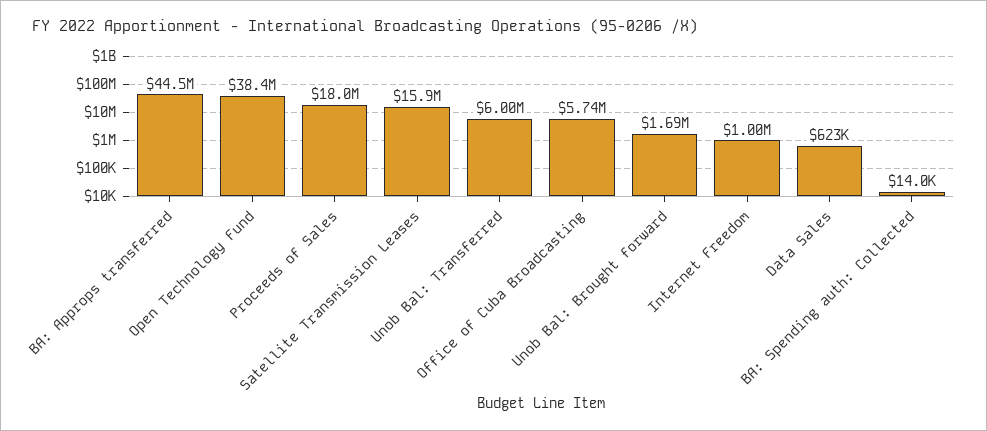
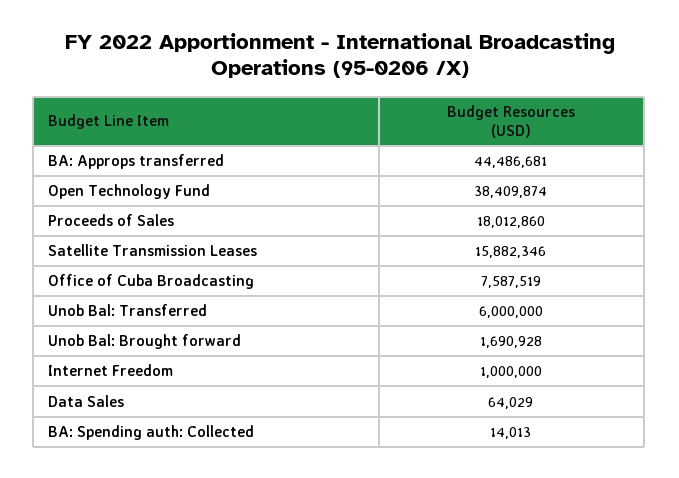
Office of Cuba Broadcasting: 5740000 -> 7587519
Data Sales: 623000 -> 64029

